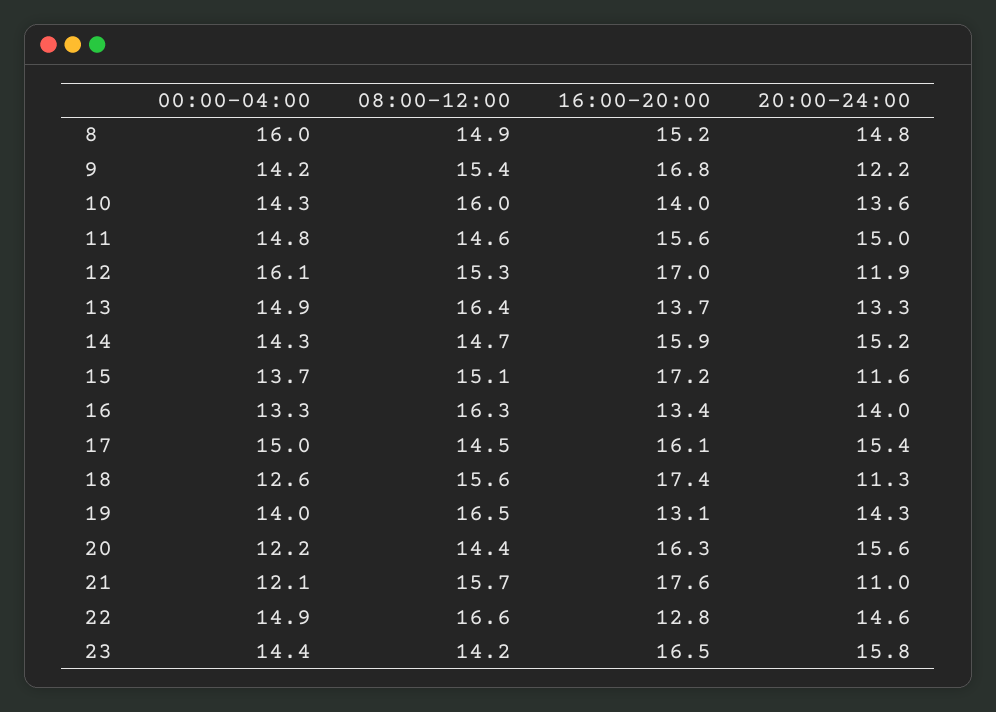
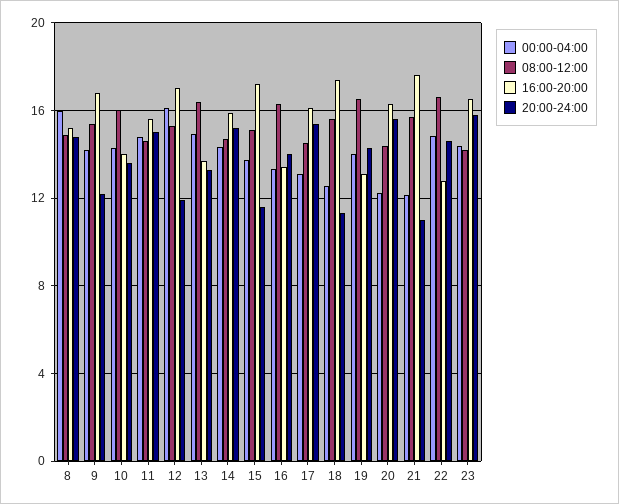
00:00-04:00, 17: 15 -> 13

